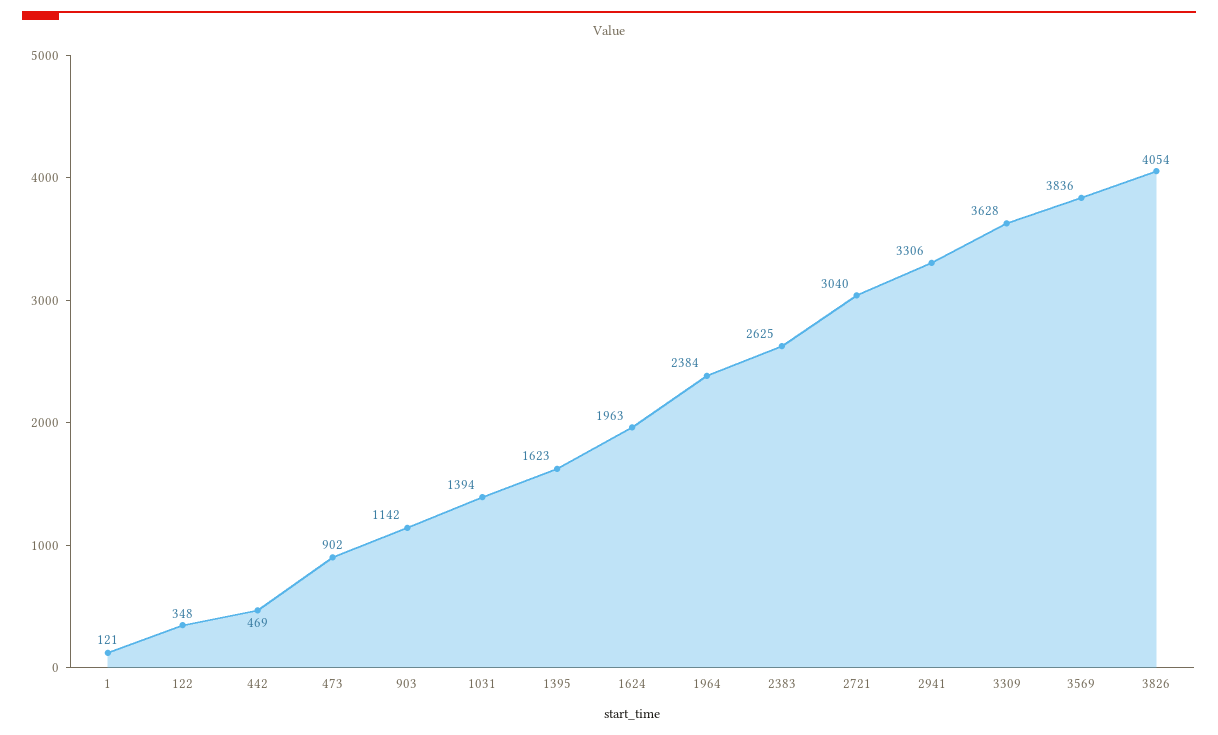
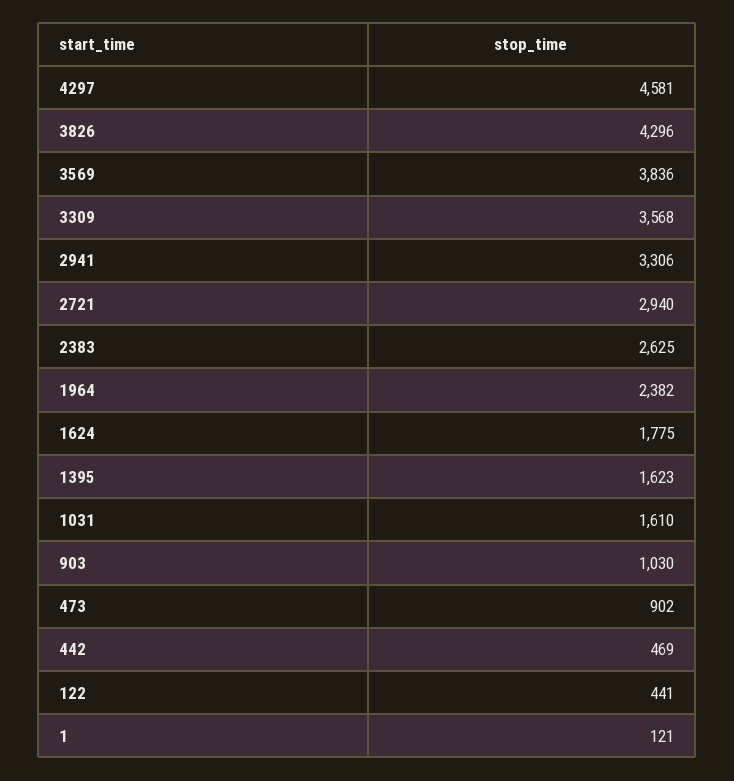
122: 348 -> 441
903: 1142 -> 1030
1031: 1394 -> 1610
1624: 1963 -> 1775
1964: 2384 -> 2382
2721: 3040 -> 2940
3309: 3628 -> 3568
3826: 4054 -> 4296
4297: none -> 4581

